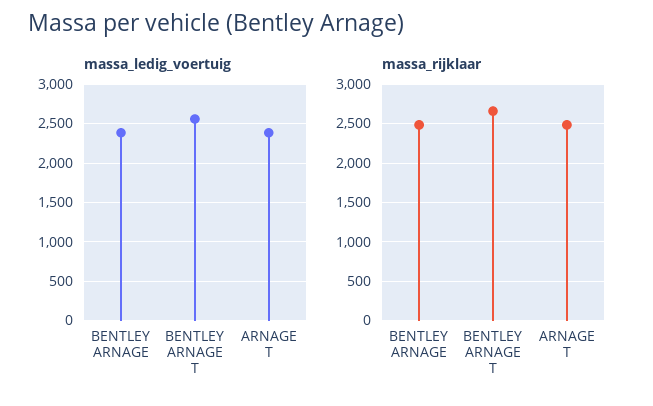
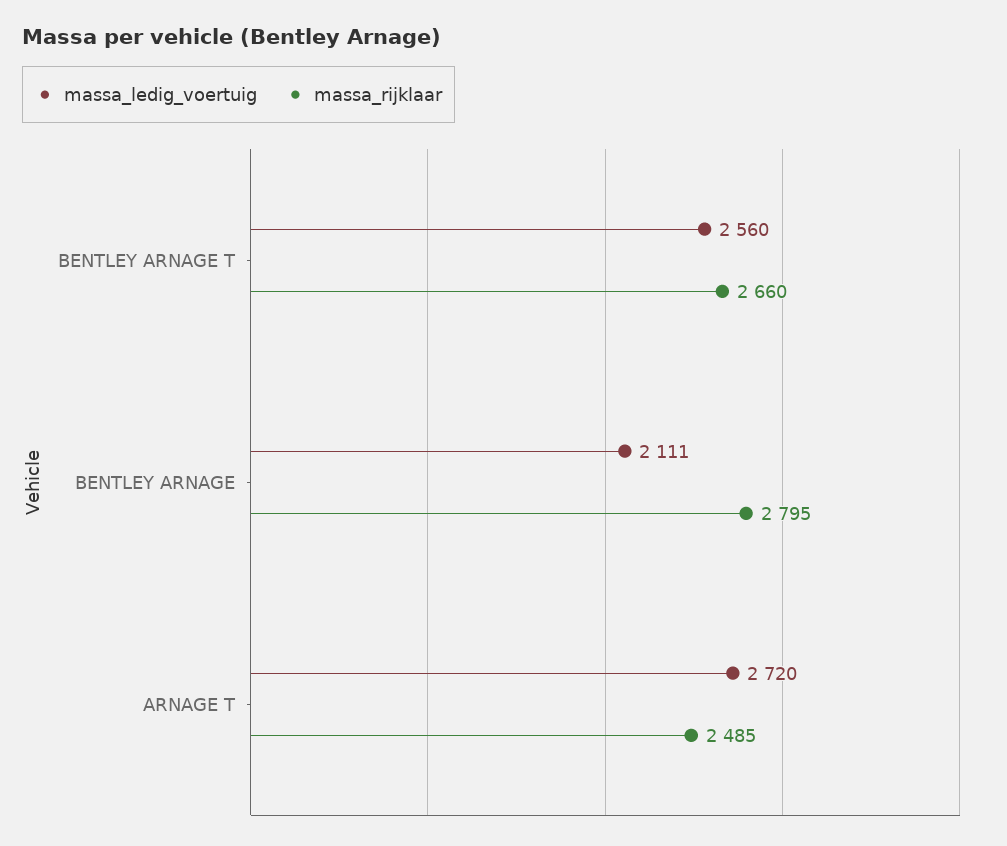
massa_ledig_voertuig, BENTLEY ARNAGE: 2400 -> 2111
massa_ledig_voertuig, ARNAGE T: 2400 -> 2720
massa_rijklaar, BENTLEY ARNAGE: 2500 -> 2795

